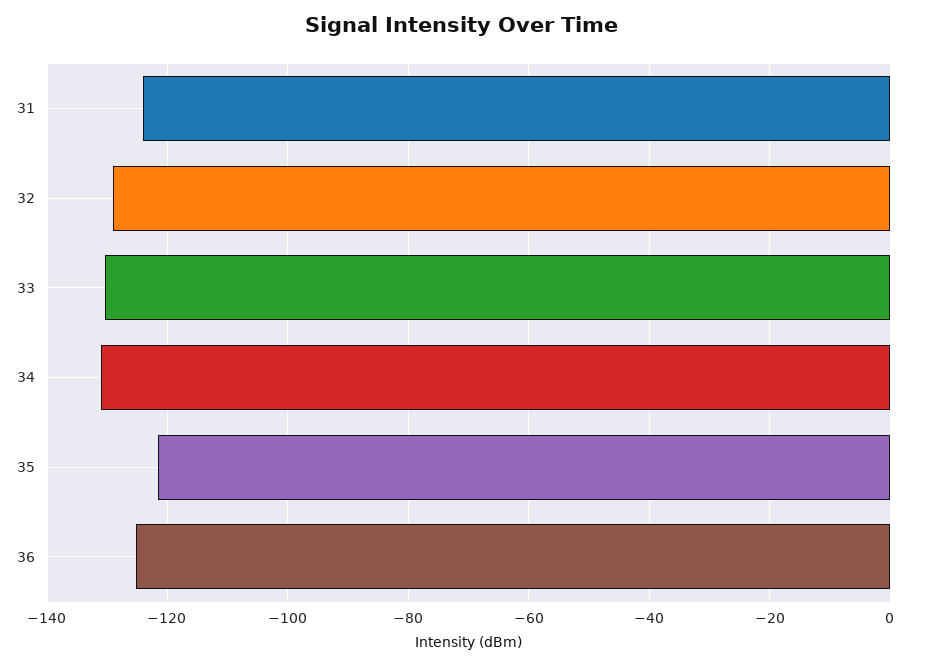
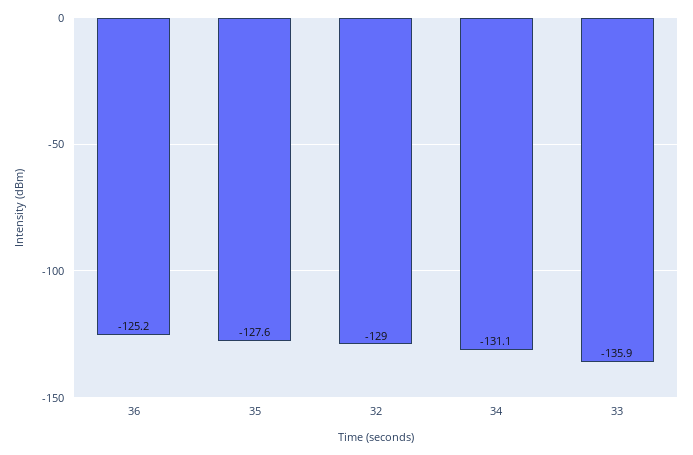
31: -124 -> none
33: -130 -> -135.9
35: -122 -> -127.6

